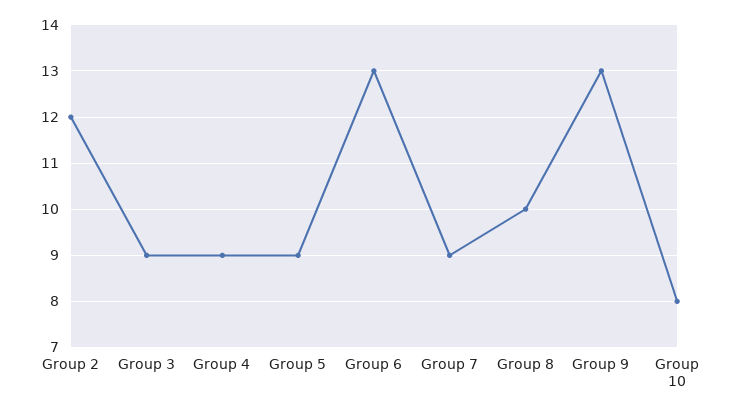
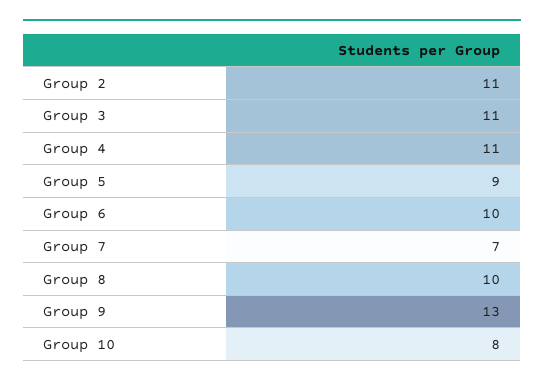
Group 2: 12 -> 11
Group 3: 9 -> 11
Group 4: 9 -> 11
Group 6: 13 -> 10
Group 7: 9 -> 7

